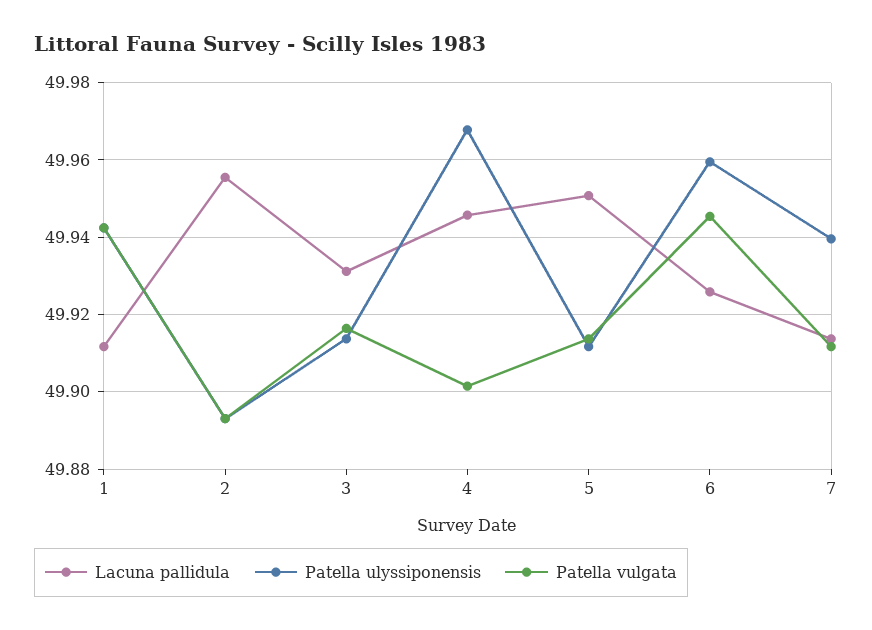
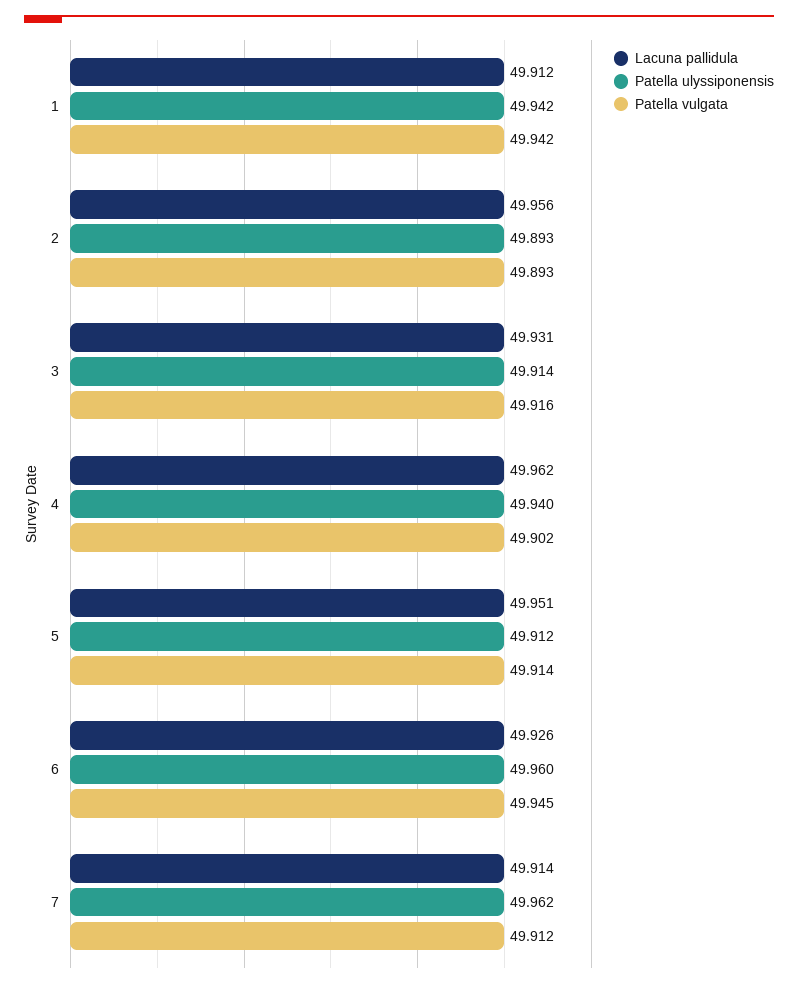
Lacuna pallidula, 4: 49.946 -> 49.962
Patella ulyssiponensis, 4: 49.968 -> 49.94
Patella ulyssiponensis, 7: 49.94 -> 49.962

